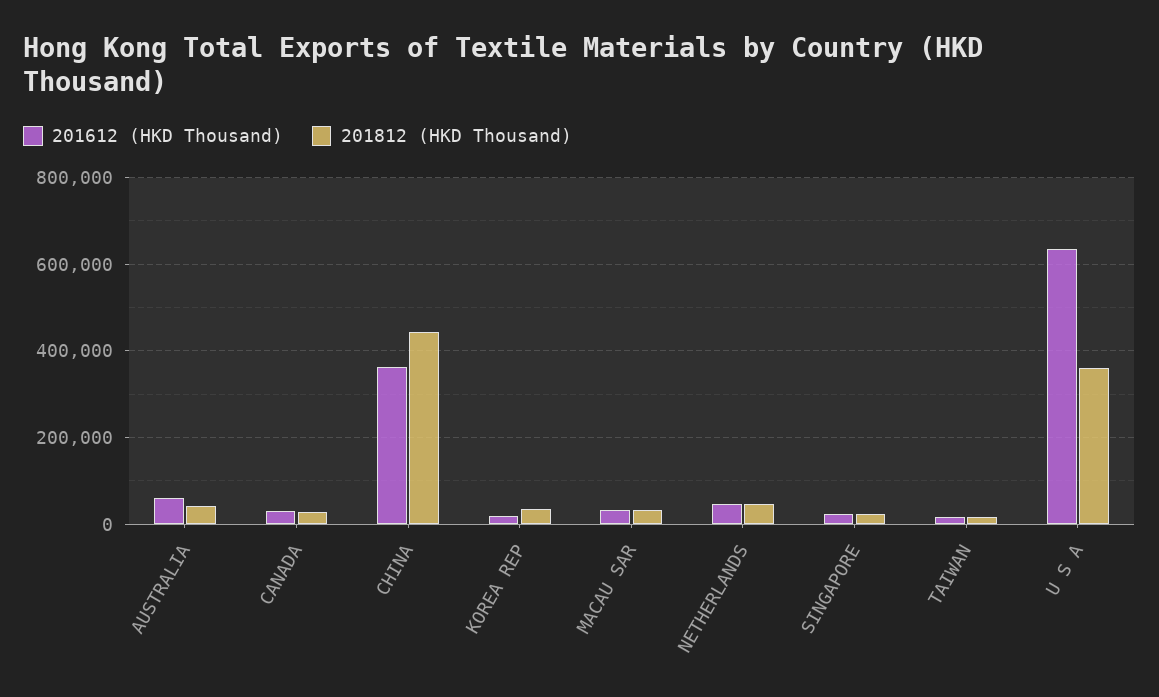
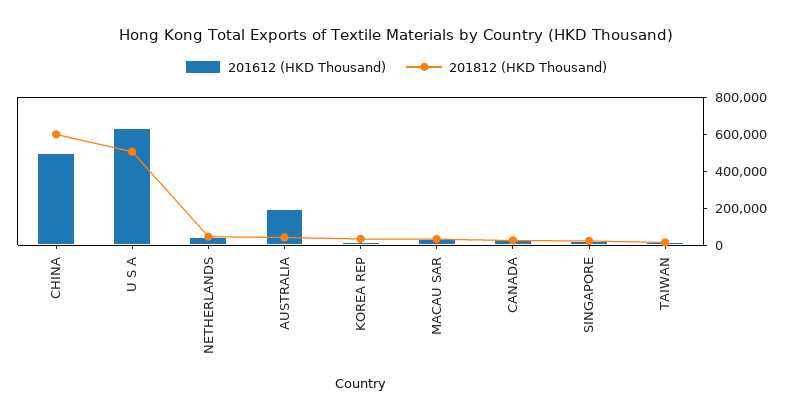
201612 (HKD Thousand), AUSTRALIA: 60000 -> 200000
201612 (HKD Thousand), CHINA: 360000 -> 500000
201812 (HKD Thousand), CHINA: 440000 -> 600000
201812 (HKD Thousand), U S A: 360000 -> 500000

